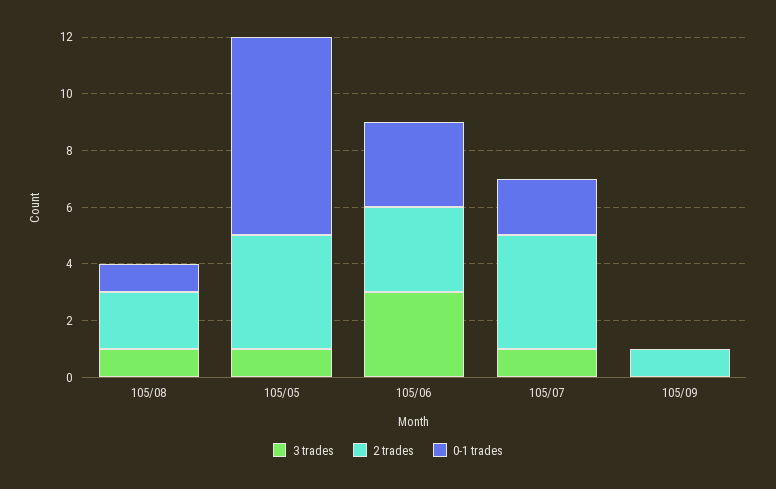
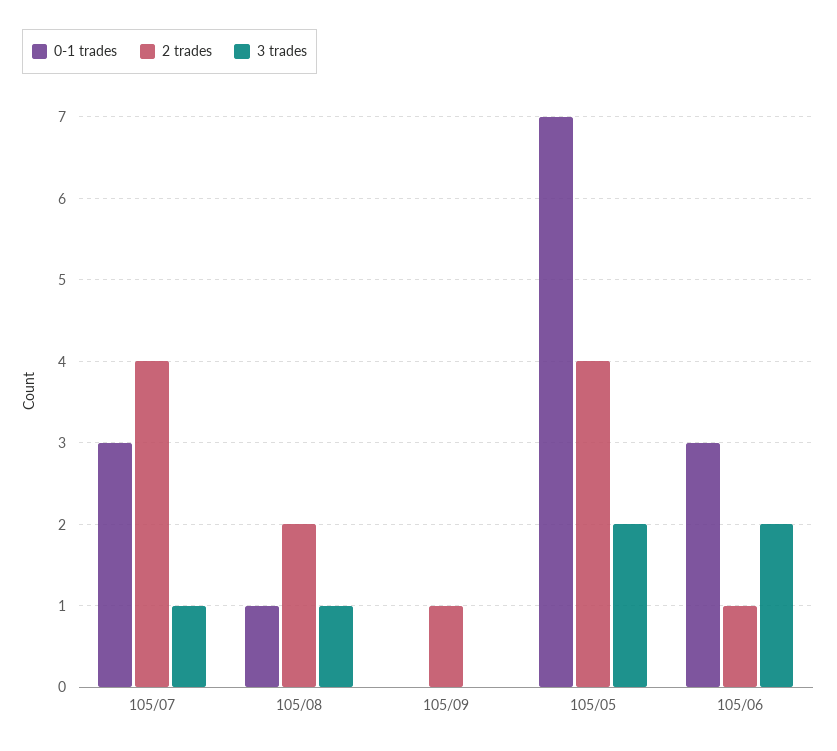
3 trades, 105/05: 1 -> 2
3 trades, 105/06: 3 -> 2
2 trades, 105/06: 3 -> 1
0-1 trades, 105/07: 2 -> 3

